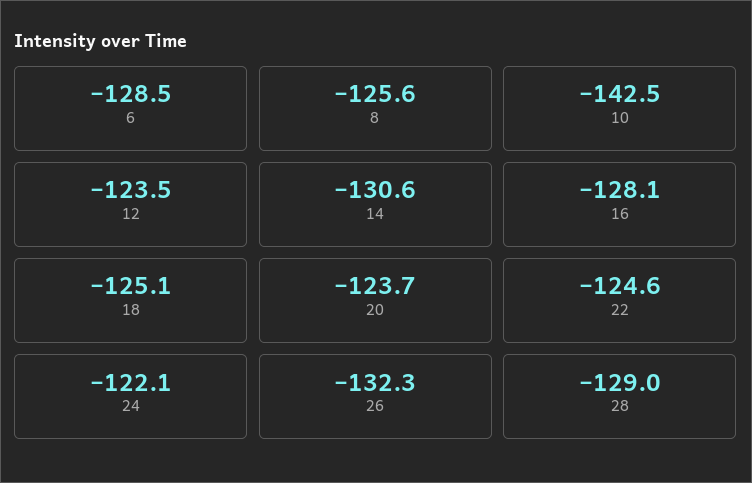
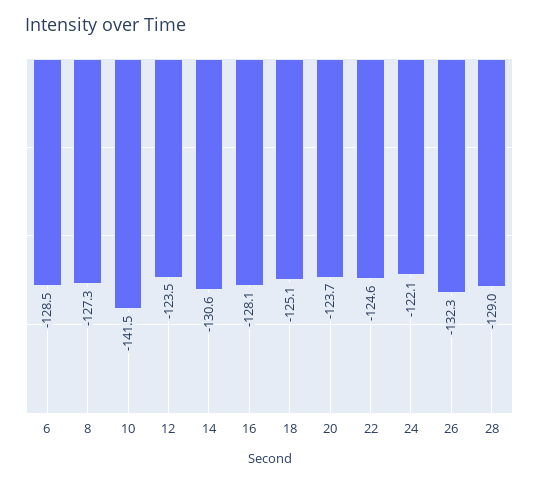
8: -125.6 -> -127.3
10: -142.5 -> -141.5

